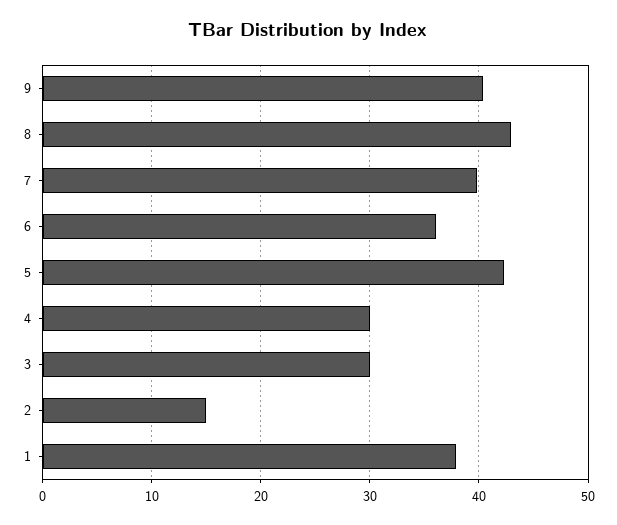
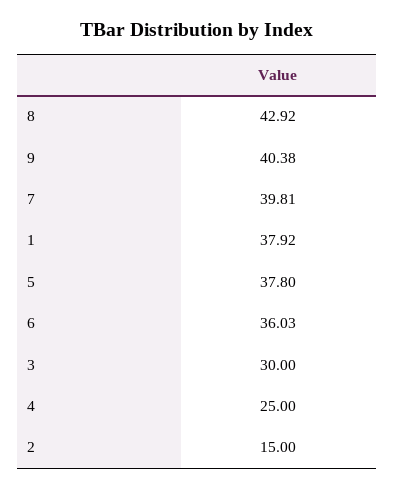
5: 42 -> 37.8
4: 30 -> 25

